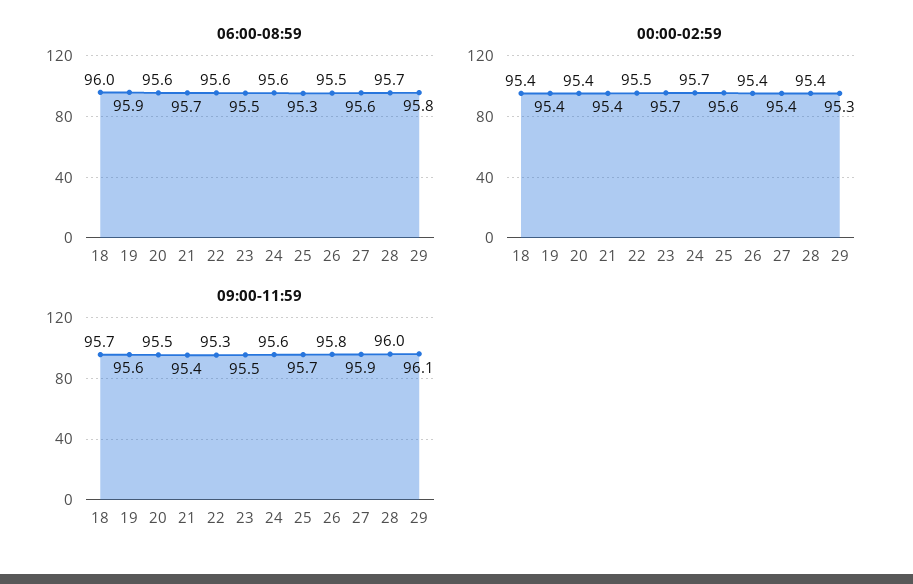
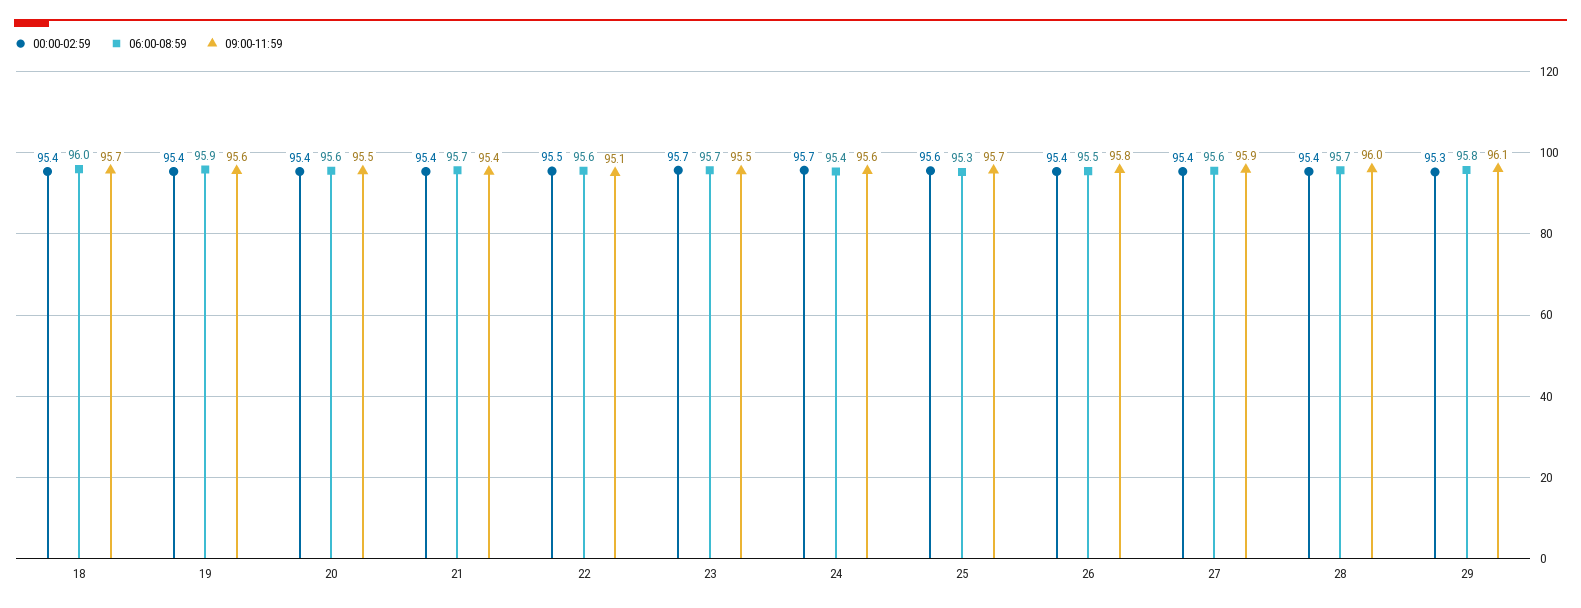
06:00-08:59, 23: 95.5 -> 95.7
06:00-08:59, 24: 95.6 -> 95.4
09:00-11:59, 22: 95.3 -> 95.1

